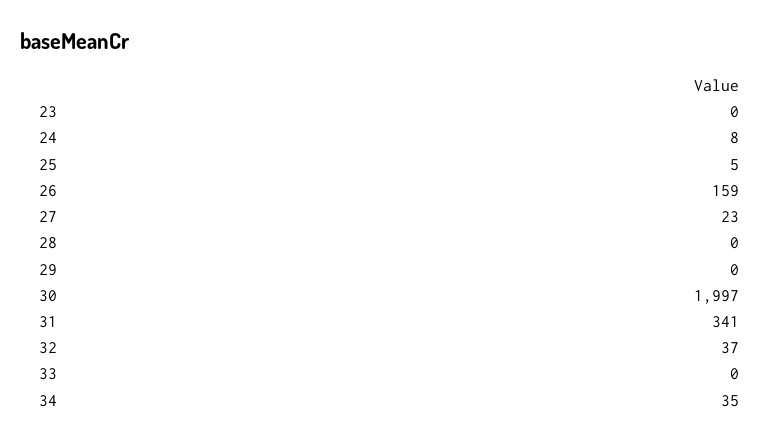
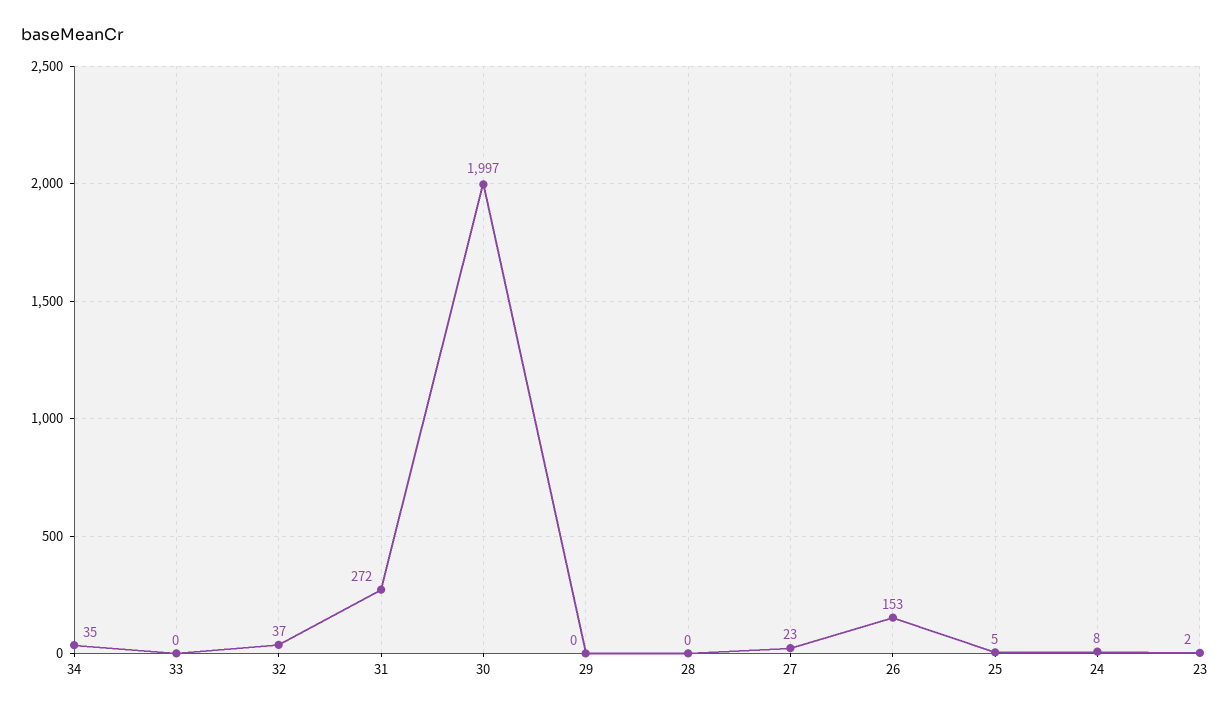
23: 0 -> 2
26: 159 -> 153
31: 341 -> 272

